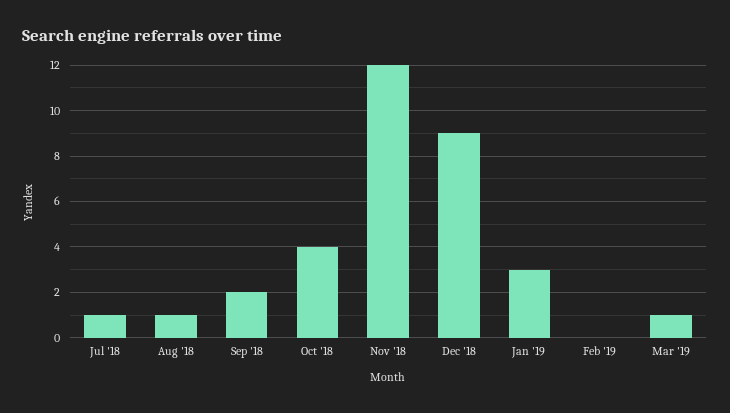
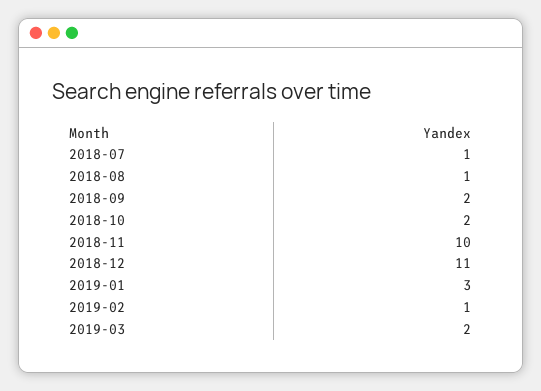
Oct '18: 4 -> 2
Nov '18: 12 -> 10
Dec '18: 9 -> 11
Feb '19: 0 -> 1
Mar '19: 1 -> 2

